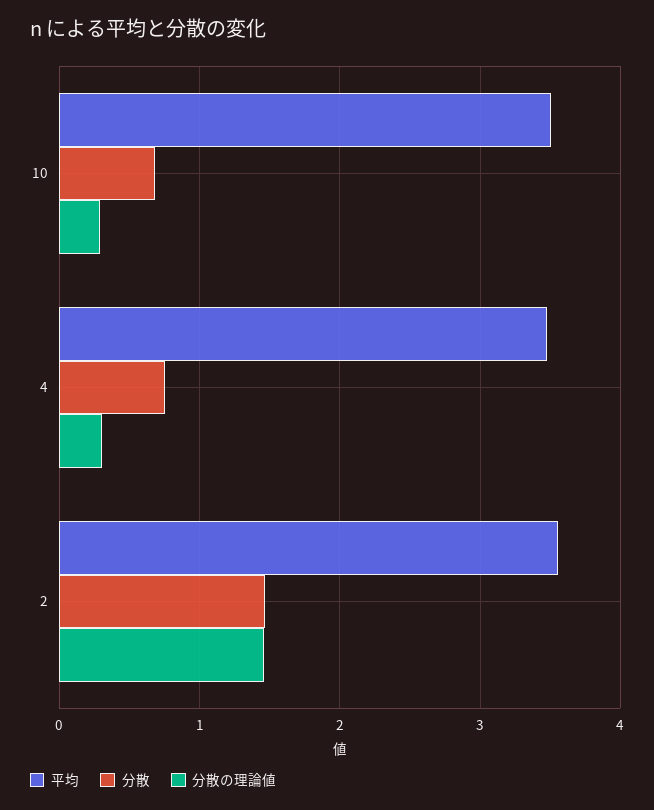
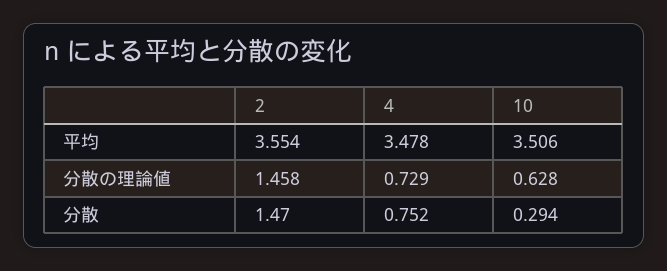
分散, 10: 0.7 -> 0.294
分散の理論値, 10: 0.3 -> 0.628
分散の理論値, 4: 0.3 -> 0.729

